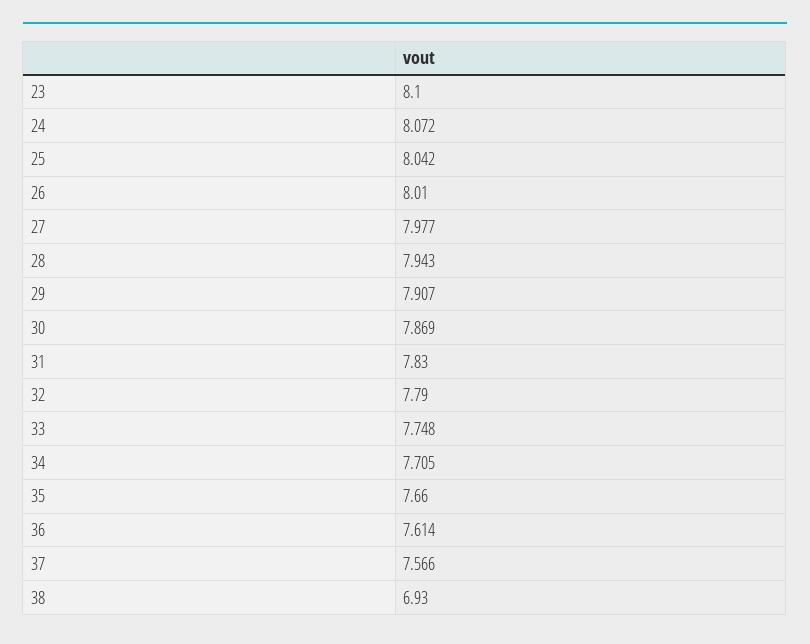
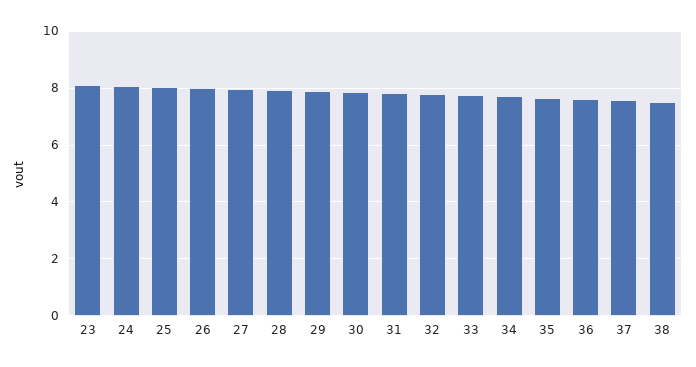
38: 6.93 -> 7.5

